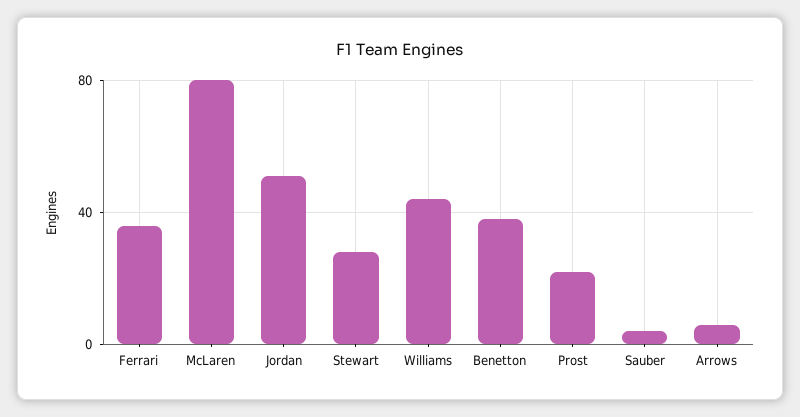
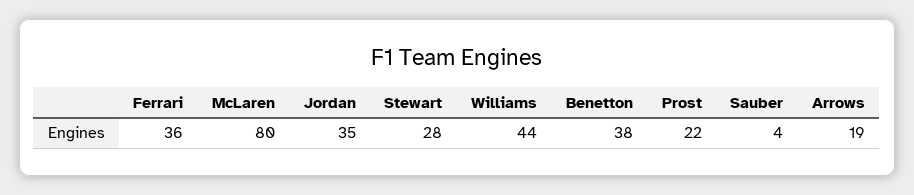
Jordan: 50 -> 35
Arrows: 5 -> 19

